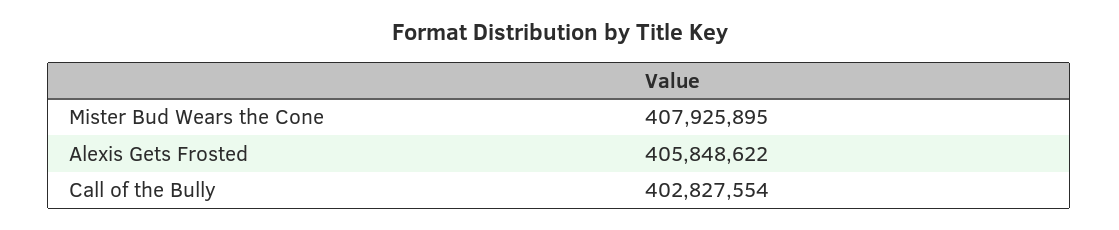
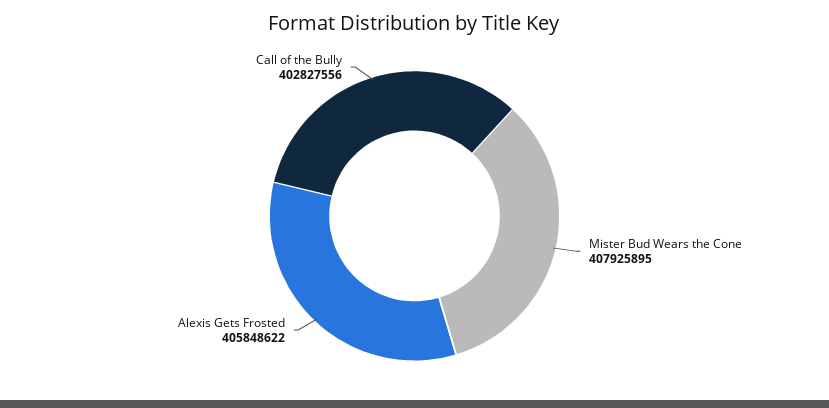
Call of the Bully: 402827554 -> 402827556

